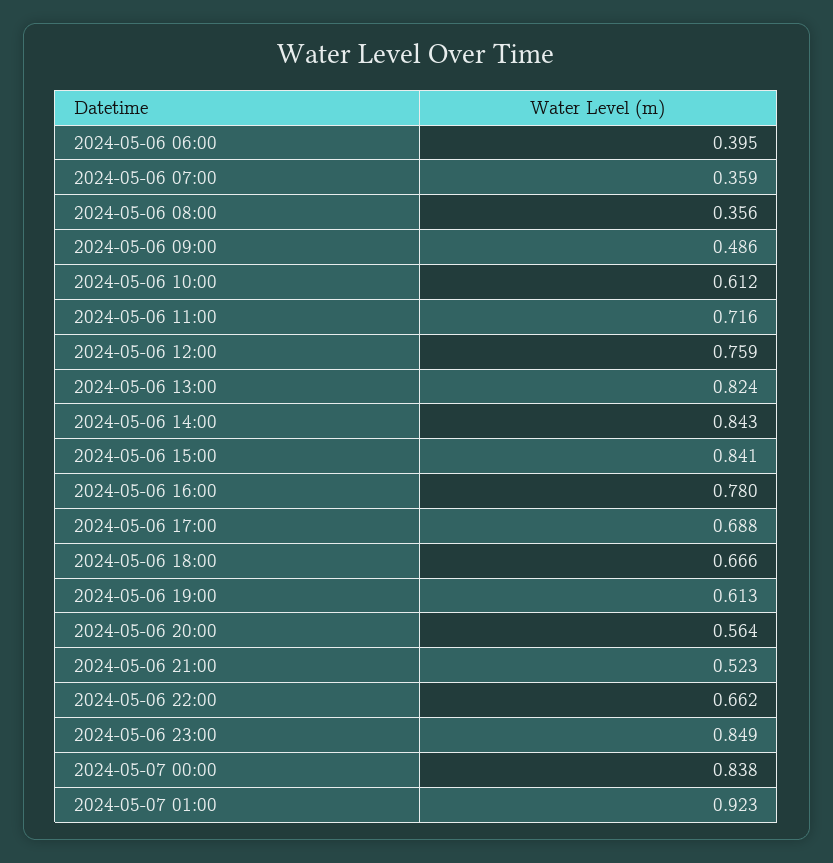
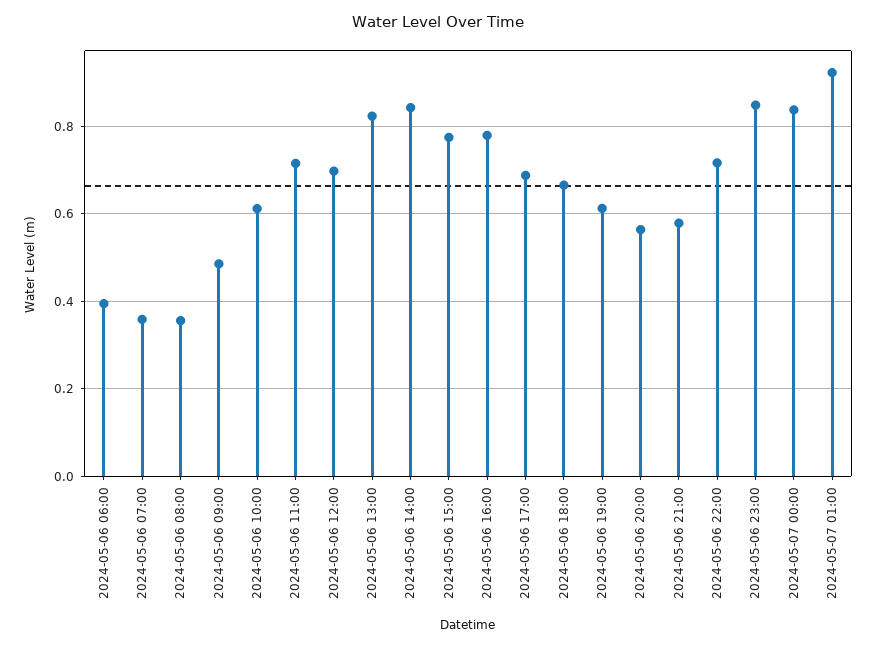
2024-05-06 12:00: 0.759 -> 0.7
2024-05-06 15:00: 0.841 -> 0.78
2024-05-06 21:00: 0.523 -> 0.58
2024-05-06 22:00: 0.662 -> 0.72

